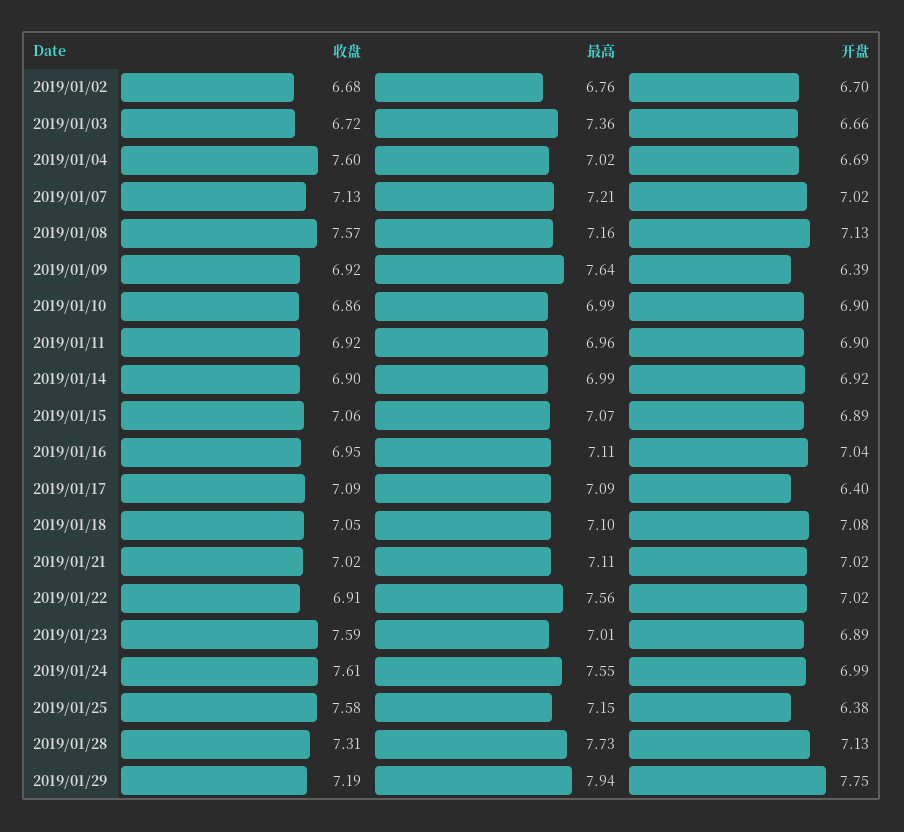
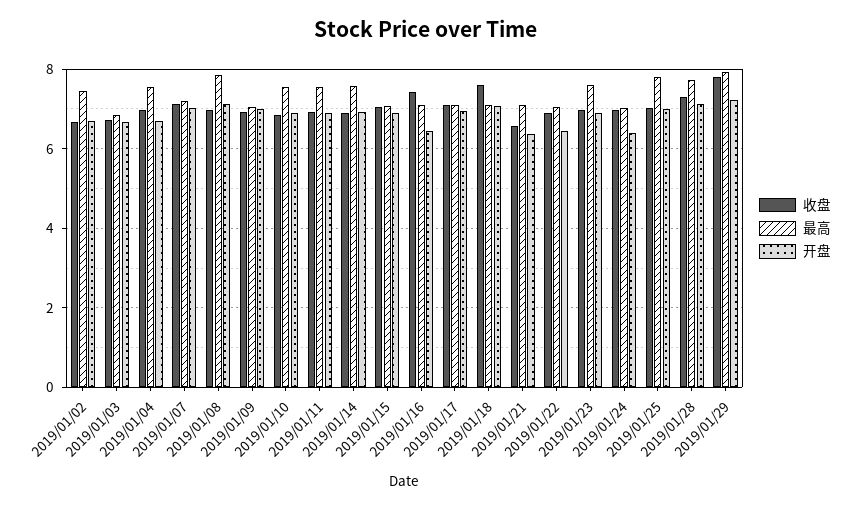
最高, 2019/01/02: 6.76 -> 7.4
最高, 2019/01/03: 7.36 -> 6.8
收盘, 2019/01/04: 7.6 -> 7
最高, 2019/01/04: 7.02 -> 7.6
收盘, 2019/01/08: 7.57 -> 7
最高, 2019/01/08: 7.16 -> 7.8
最高, 2019/01/09: 7.64 -> 7
开盘, 2019/01/09: 6.39 -> 7
最高, 2019/01/10: 6.99 -> 7.6
最高, 2019/01/11: 6.96 -> 7.6
最高, 2019/01/14: 6.99 -> 7.6
收盘, 2019/01/16: 6.95 -> 7.4
开盘, 2019/01/16: 7.04 -> 6.4
开盘, 2019/01/17: 6.4 -> 7
收盘, 2019/01/18: 7.05 -> 7.6
收盘, 2019/01/21: 7.02 -> 6.6
开盘, 2019/01/21: 7.02 -> 6.4
最高, 2019/01/22: 7.56 -> 7
开盘, 2019/01/22: 7.02 -> 6.4
收盘, 2019/01/23: 7.59 -> 7
最高, 2019/01/23: 7.01 -> 7.6
收盘, 2019/01/24: 7.61 -> 7
最高, 2019/01/24: 7.55 -> 7
开盘, 2019/01/24: 6.99 -> 6.4
收盘, 2019/01/25: 7.58 -> 7
最高, 2019/01/25: 7.15 -> 7.8
开盘, 2019/01/25: 6.38 -> 7
收盘, 2019/01/29: 7.19 -> 7.8
开盘, 2019/01/29: 7.75 -> 7.2

